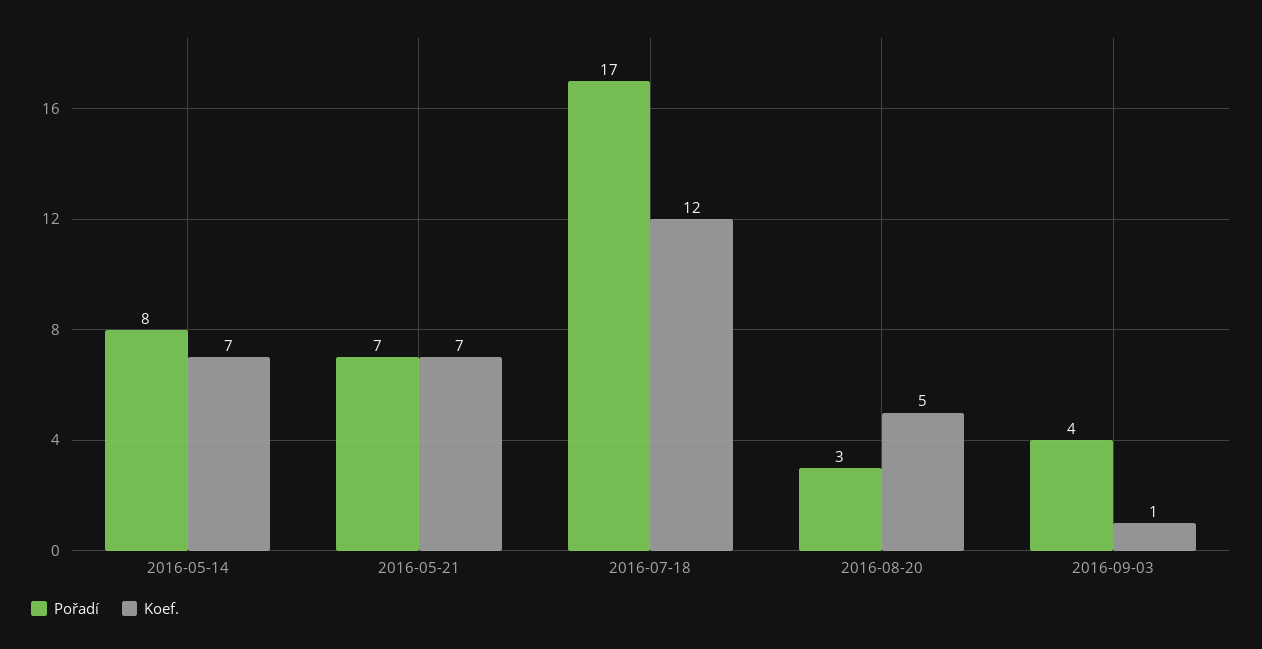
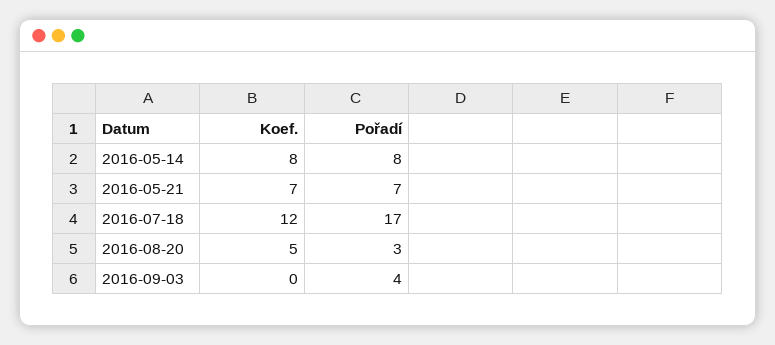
Koef., 2016-05-14: 7 -> 8
Koef., 2016-09-03: 1 -> 0

